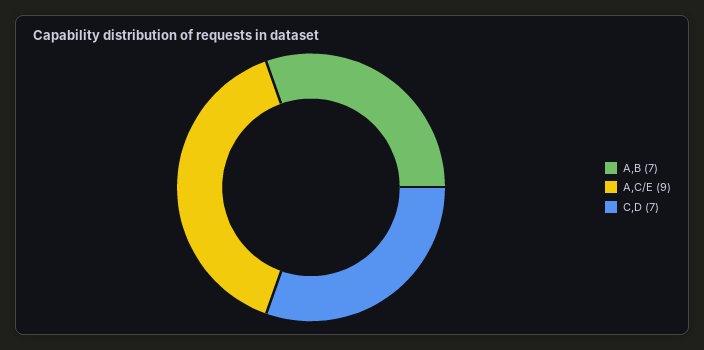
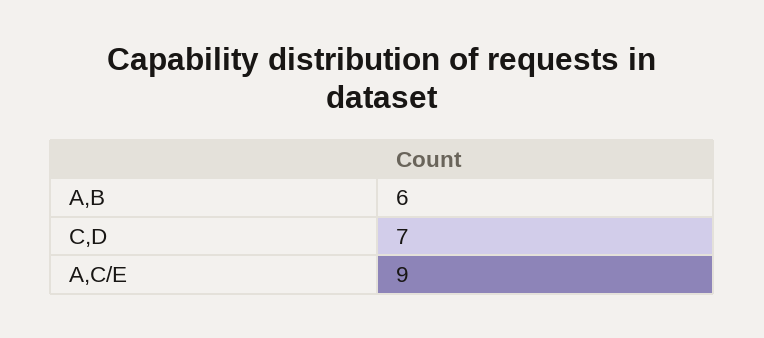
A,B: 7 -> 6

